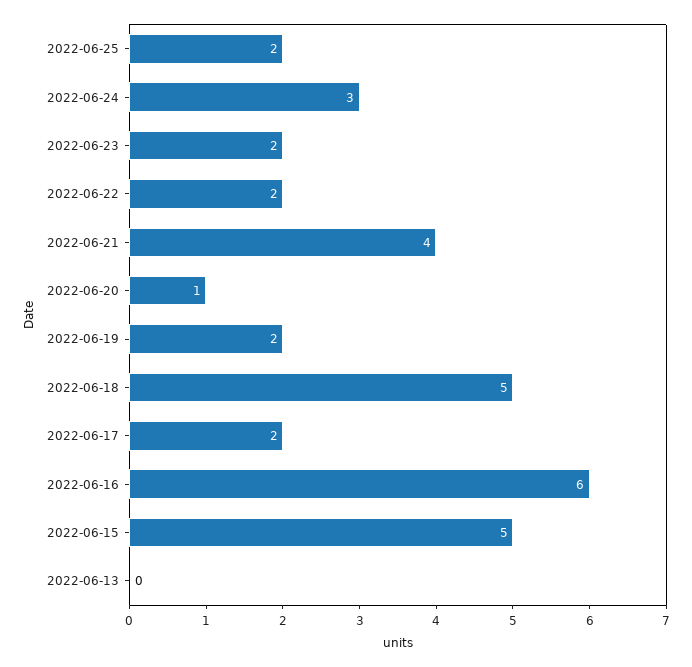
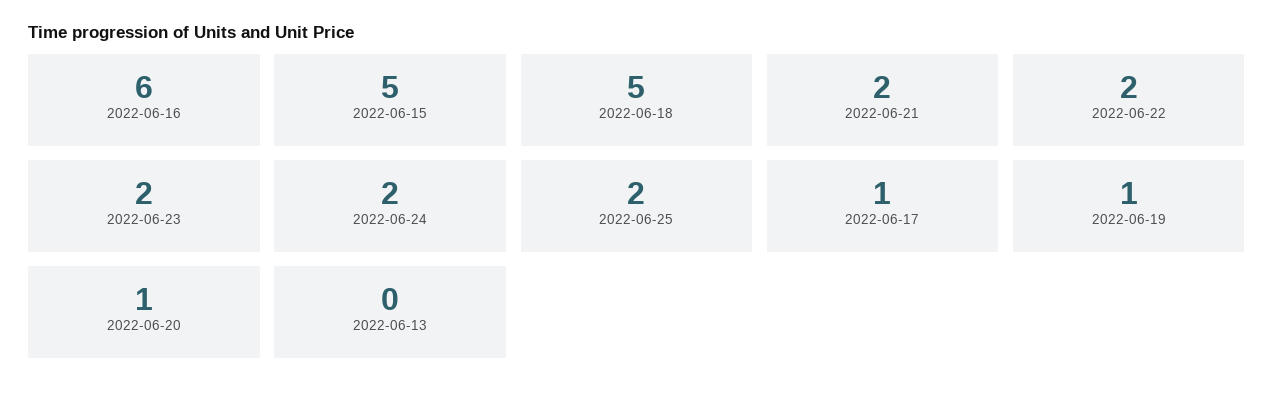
2022-06-24: 3 -> 2
2022-06-21: 4 -> 2
2022-06-19: 2 -> 1
2022-06-17: 2 -> 1

